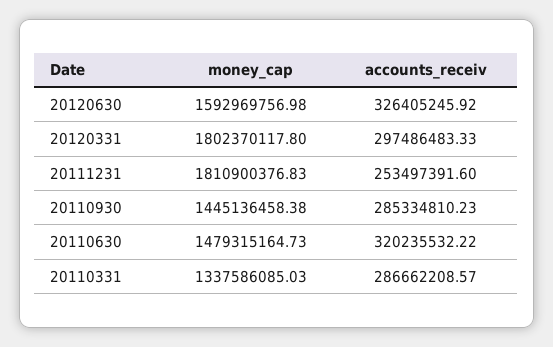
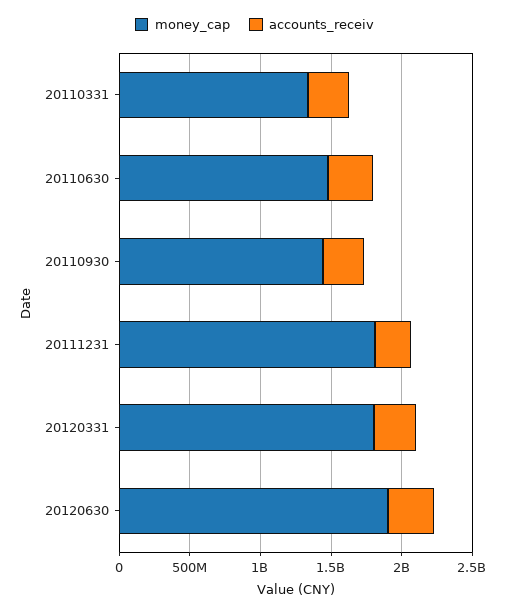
money_cap, 20120630: 1592969756.98 -> 1900000000

